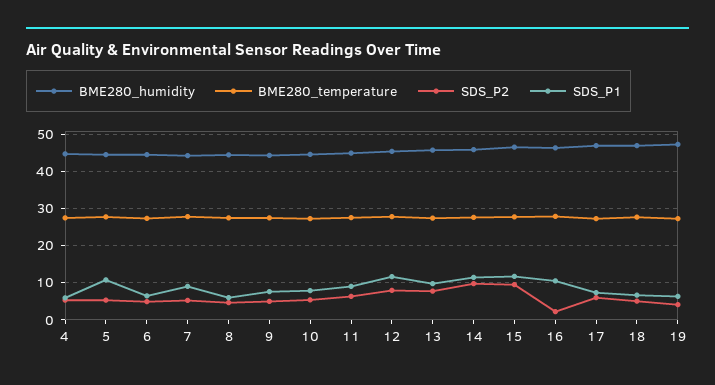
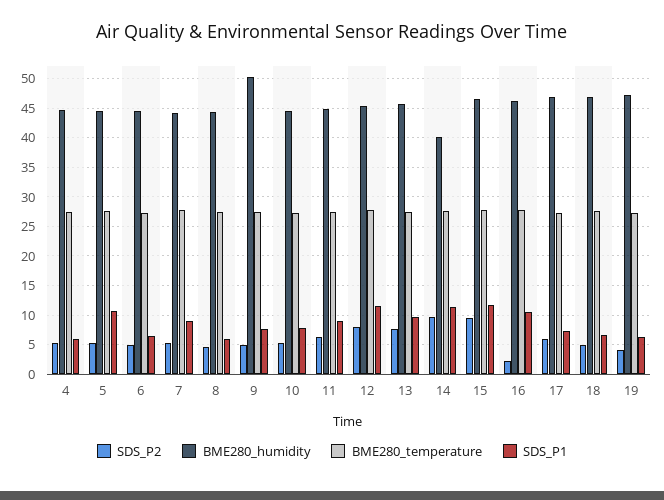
BME280_humidity, 9: 44 -> 50
BME280_humidity, 14: 46 -> 40

